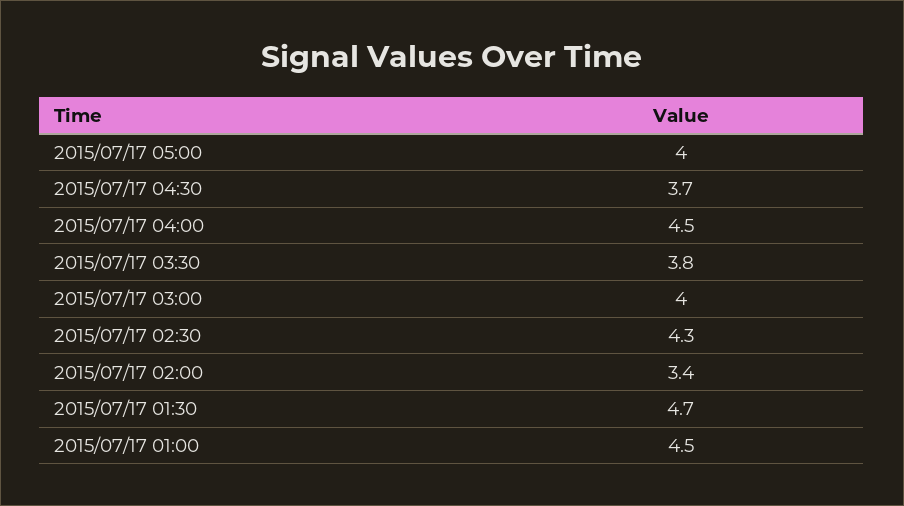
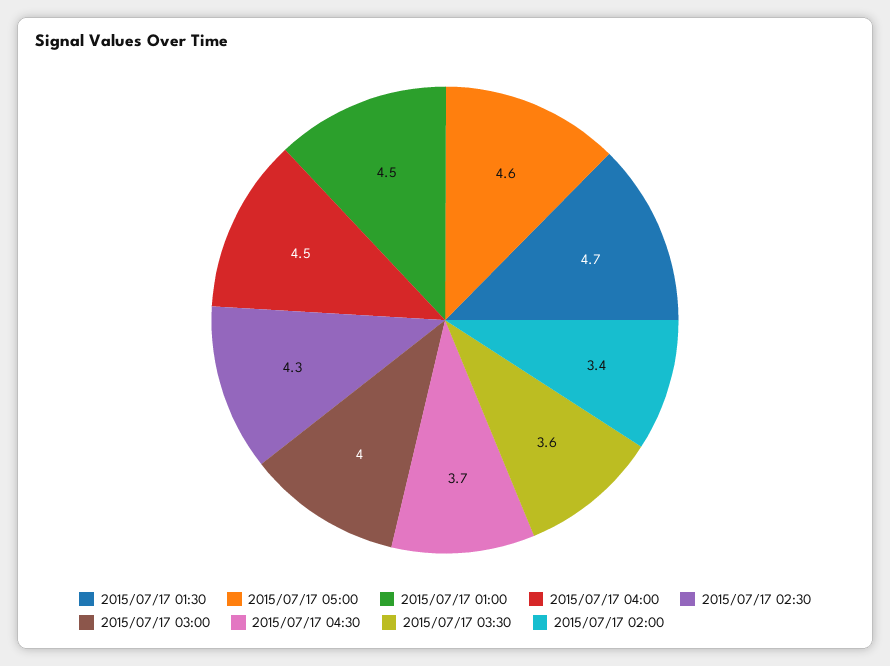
2015/07/17 05:00: 4 -> 4.6
2015/07/17 03:30: 3.8 -> 3.6

